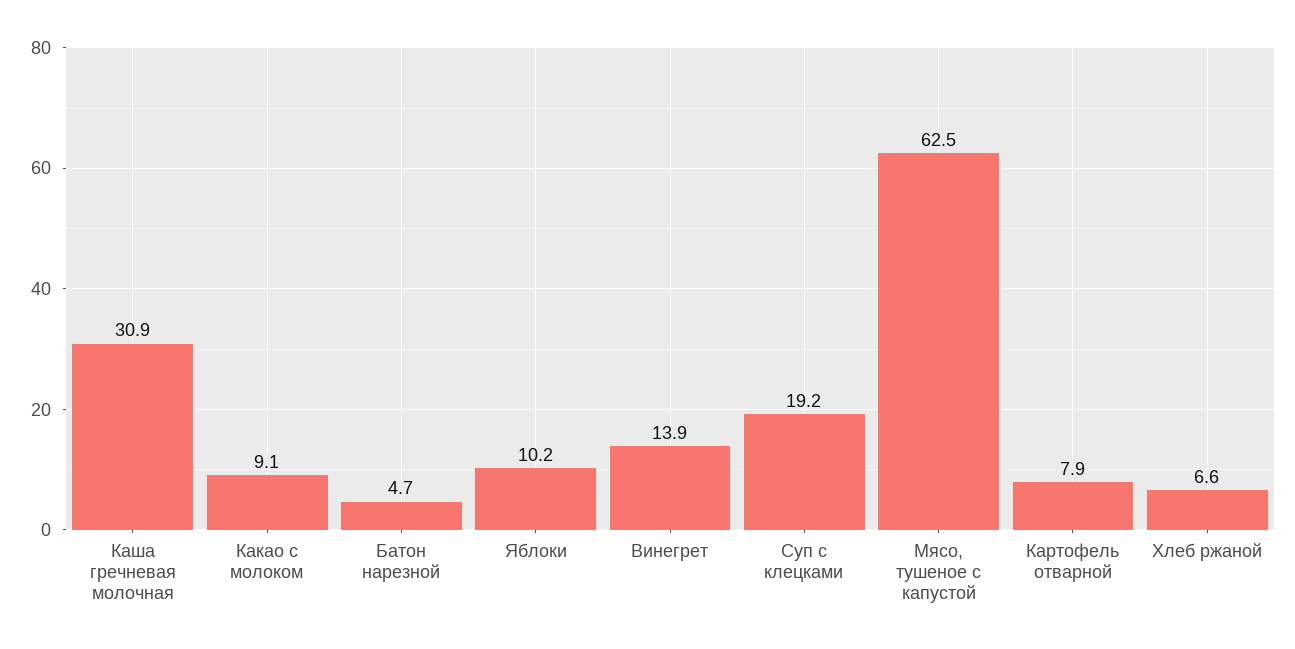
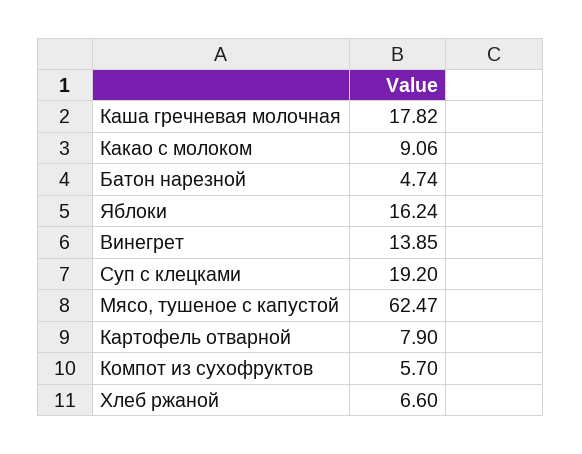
Каша гречневая молочная: 30.9 -> 17.82
Яблоки: 10.2 -> 16.24
Компот из сухофруктов: none -> 5.7

